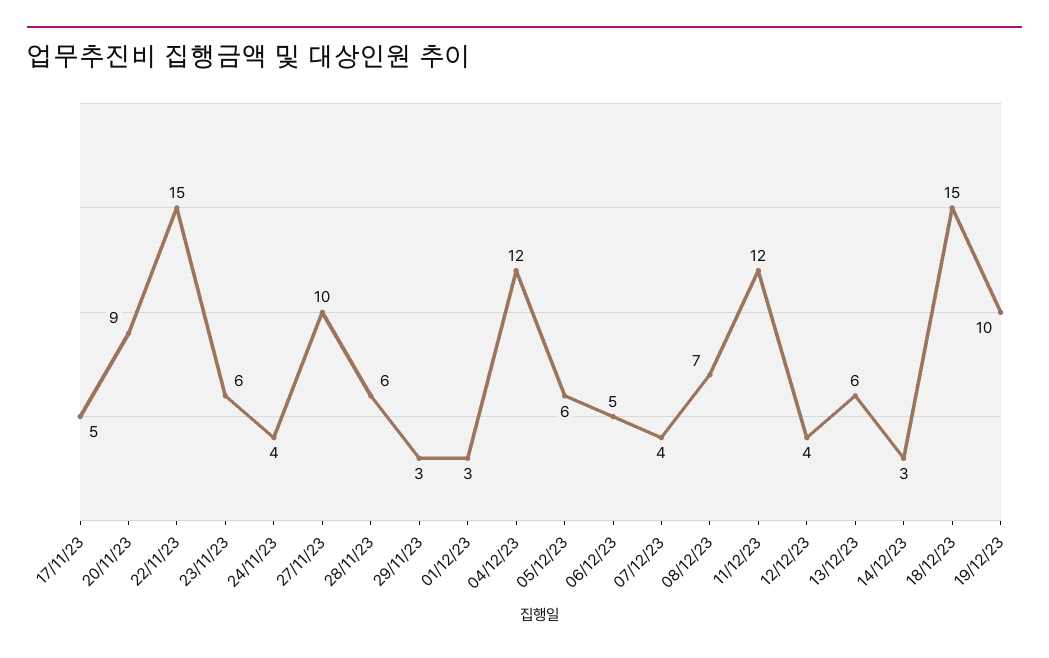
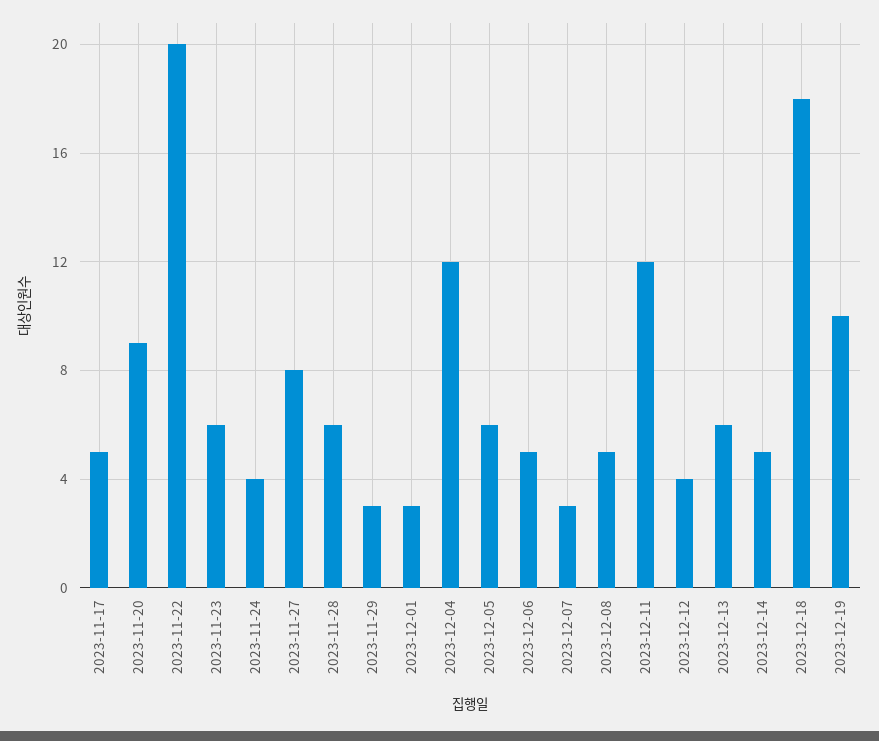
22/11/23: 15 -> 20
27/11/23: 10 -> 8
07/12/23: 4 -> 3
08/12/23: 7 -> 5
14/12/23: 3 -> 5
18/12/23: 15 -> 18

